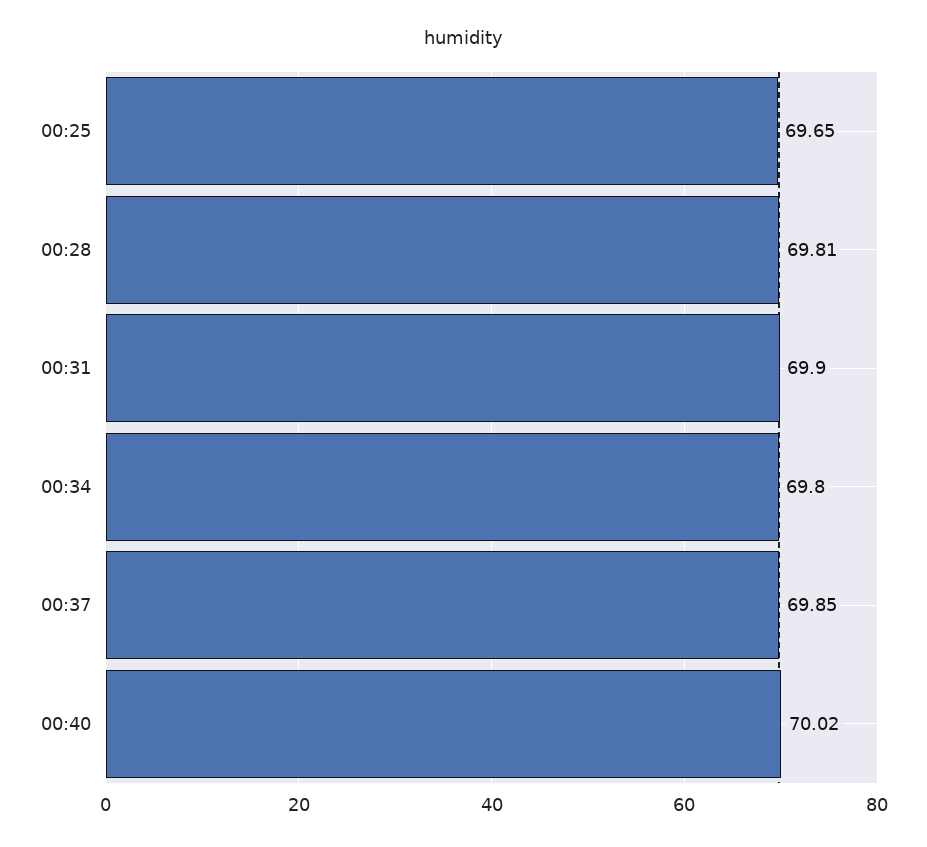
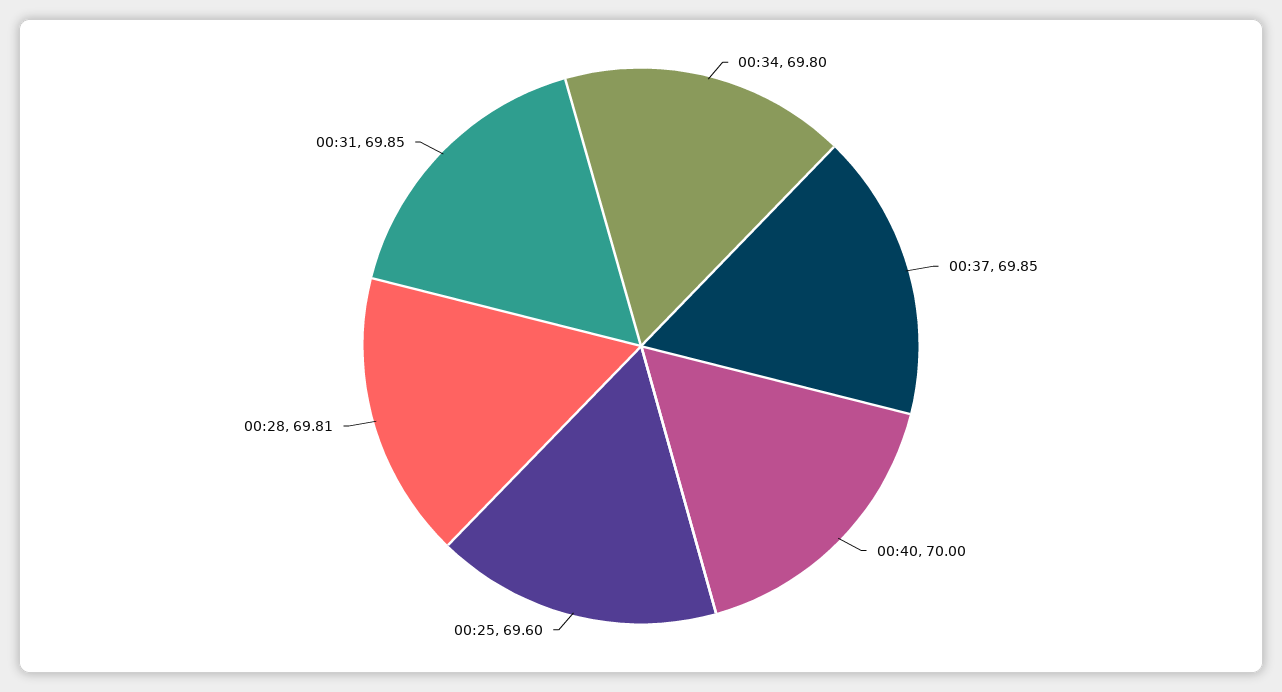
00:25: 69.65 -> 69.6
00:31: 69.9 -> 69.85
00:40: 70.02 -> 70

